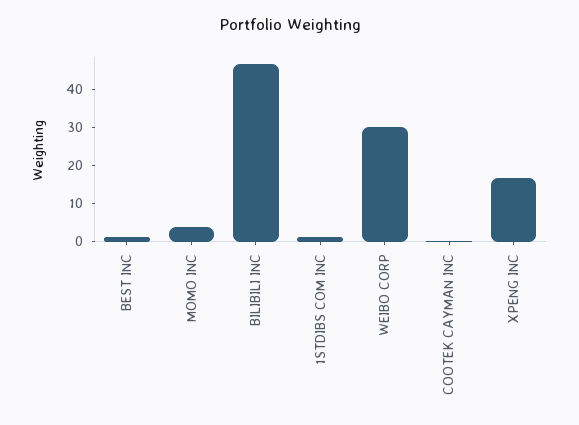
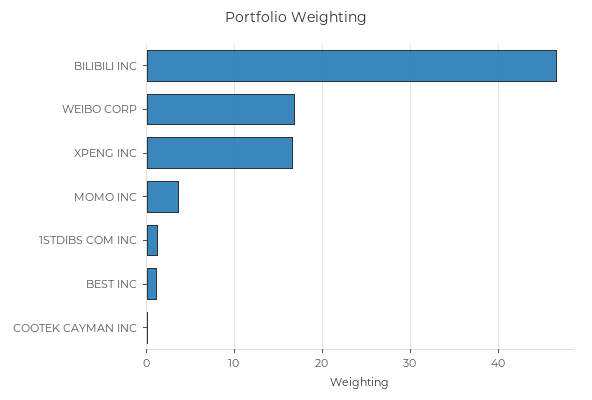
WEIBO CORP: 30 -> 17

